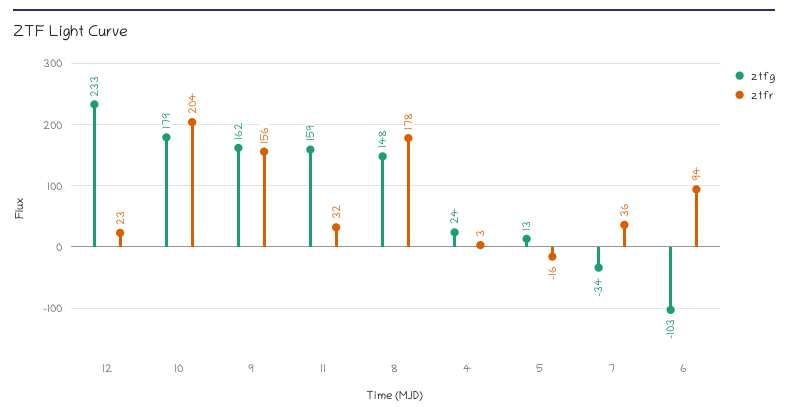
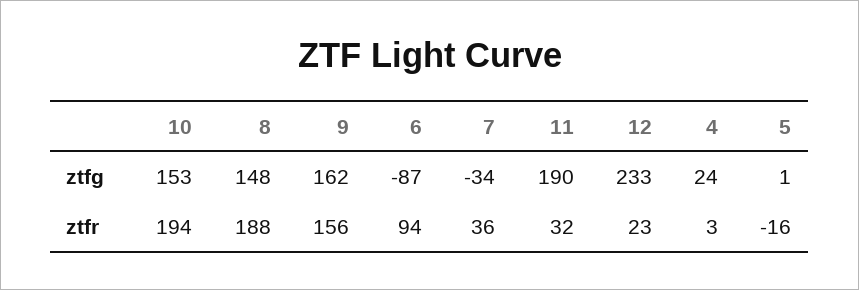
ztfg, 10: 179 -> 153
ztfr, 10: 204 -> 194
ztfg, 11: 159 -> 190
ztfr, 8: 178 -> 188
ztfg, 5: 13 -> 1
ztfg, 6: -103 -> -87

